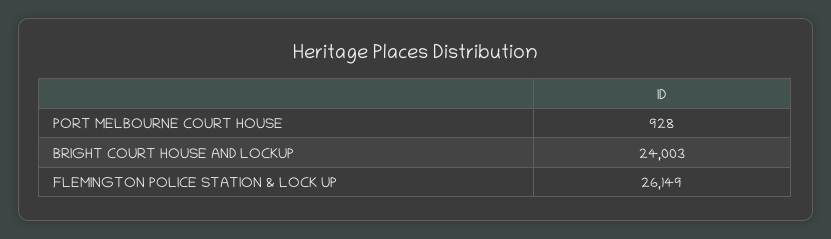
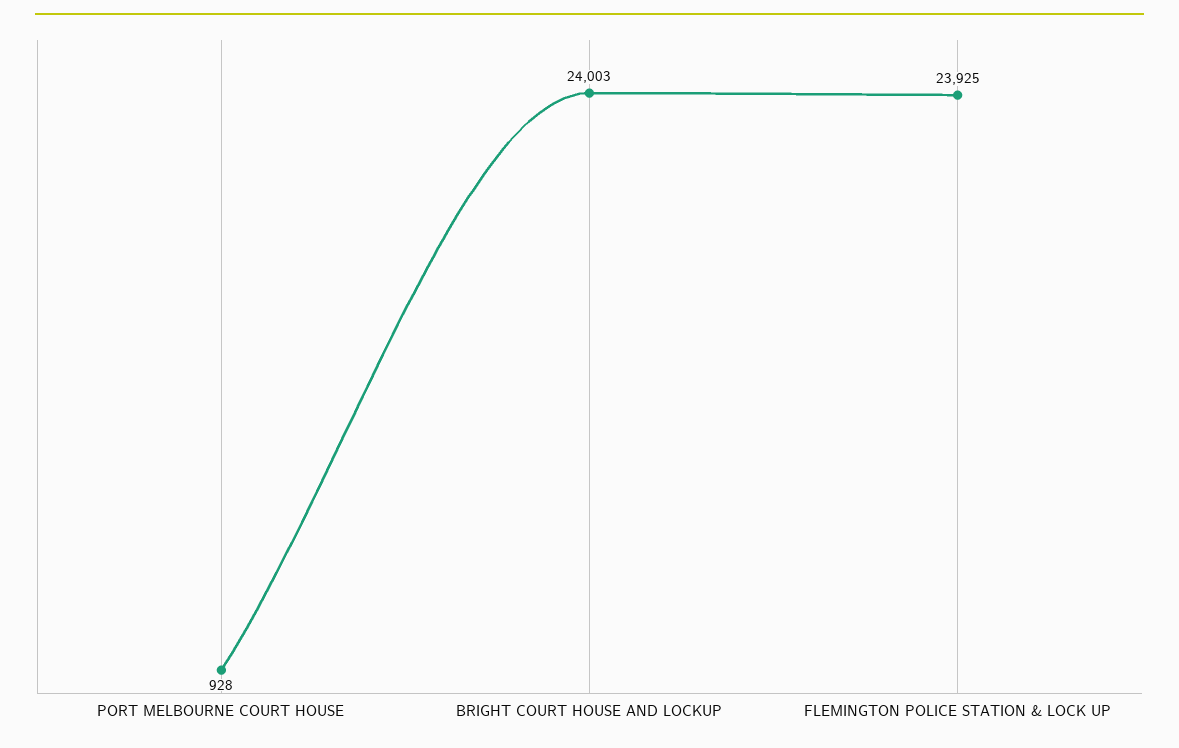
FLEMINGTON POLICE STATION & LOCK UP: 26149 -> 23925

